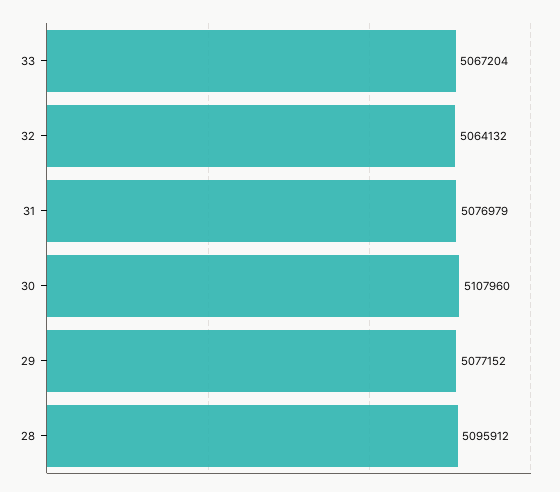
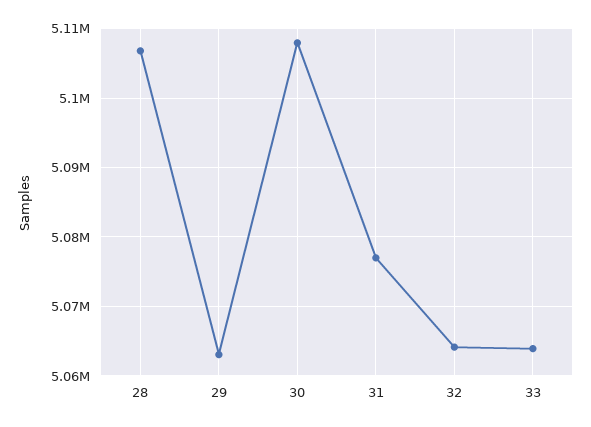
33: 5067204 -> 5064000
29: 5077152 -> 5063000
28: 5095912 -> 5107000

